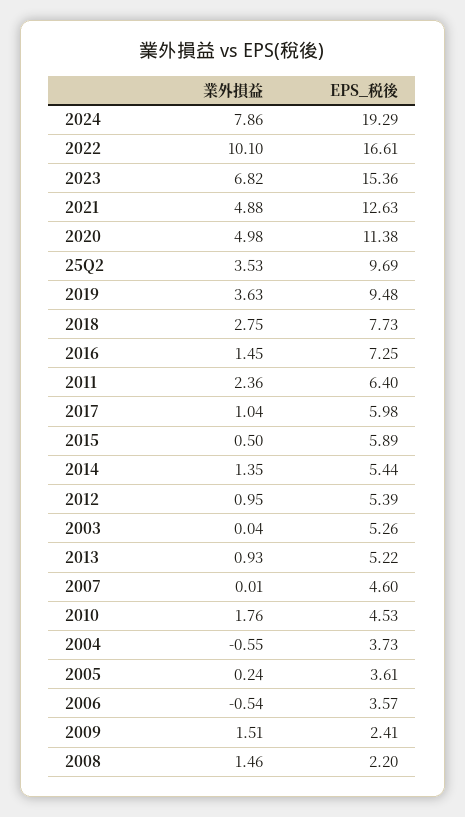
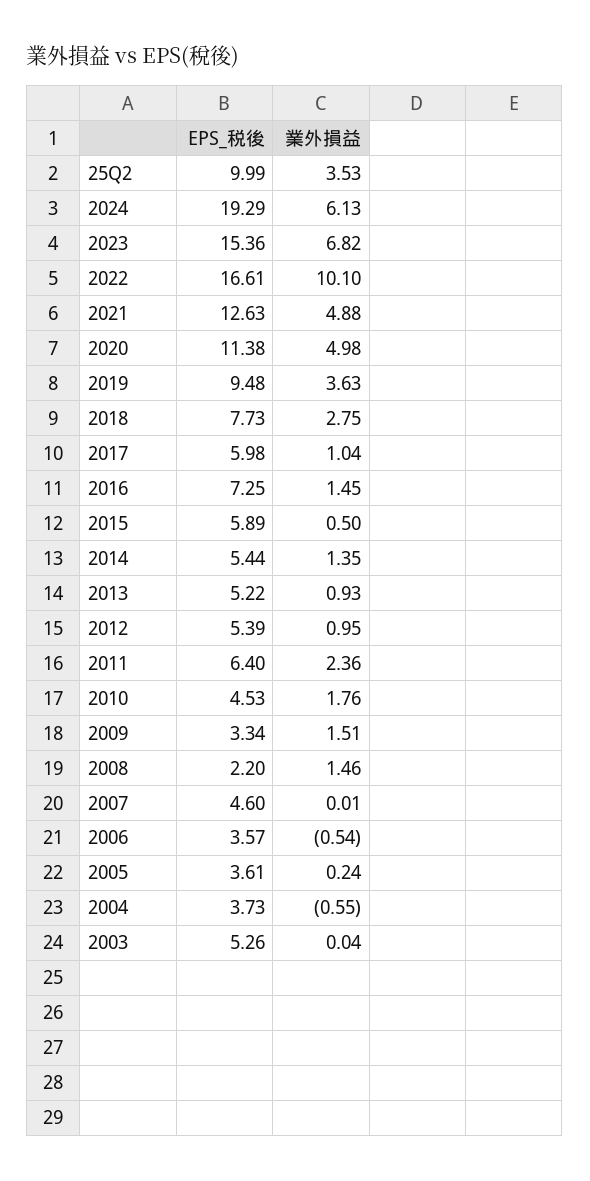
業外損益, 2024: 7.86 -> 6.13
EPS_税後, 25Q2: 9.69 -> 9.99
EPS_税後, 2009: 2.41 -> 3.34

